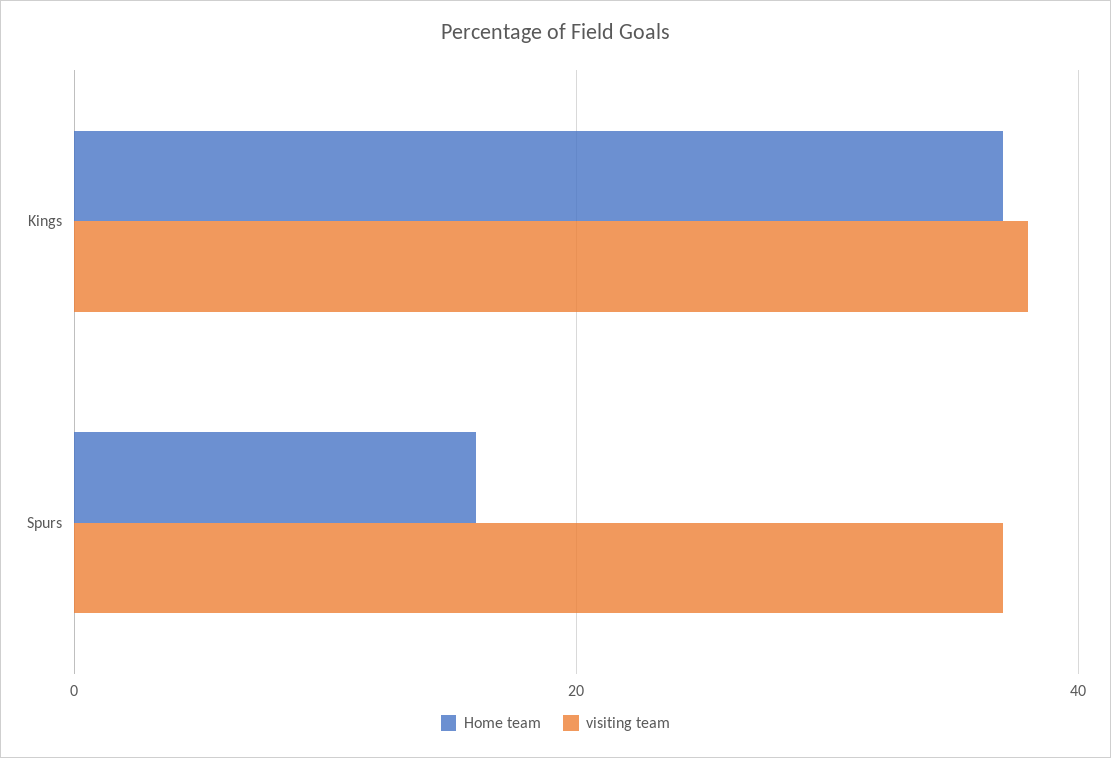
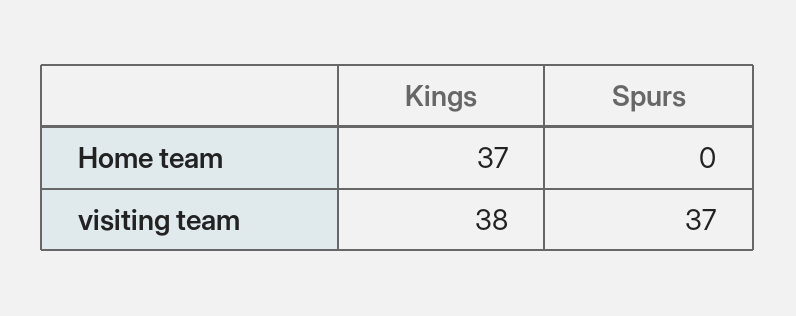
Home team, Spurs: 15 -> 0

